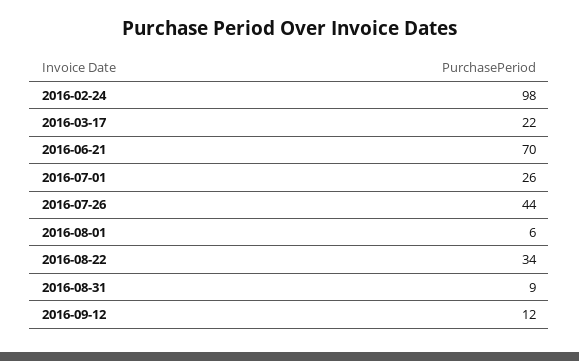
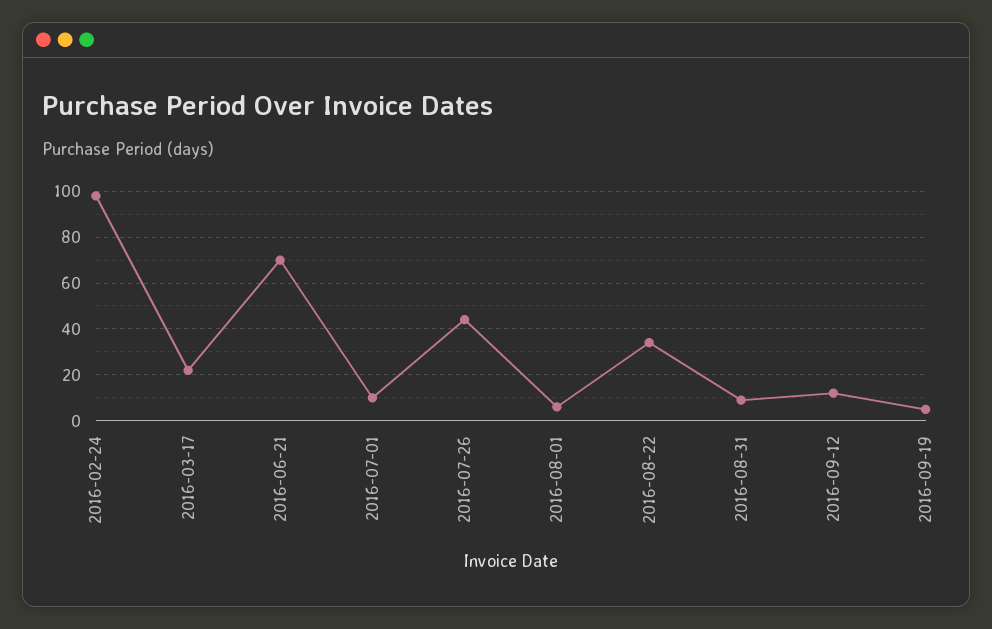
2016-07-01: 26 -> 10
2016-09-19: none -> 5

